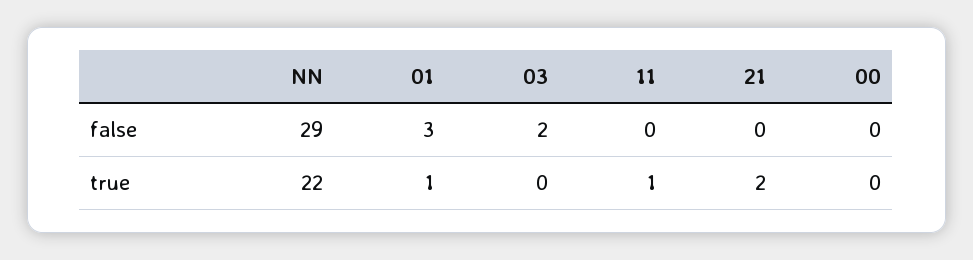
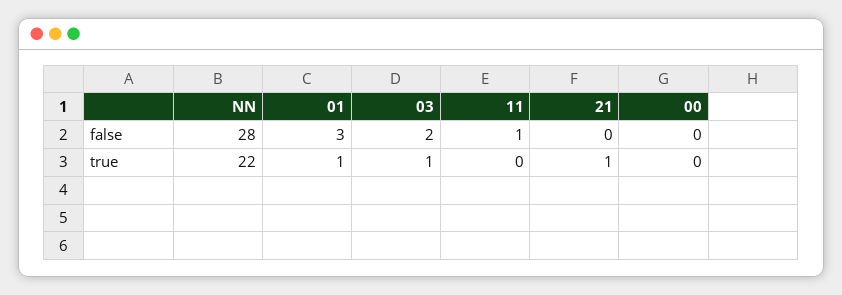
NN, false: 29 -> 28
11, false: 0 -> 1
03, true: 0 -> 1
11, true: 1 -> 0
21, true: 2 -> 1

